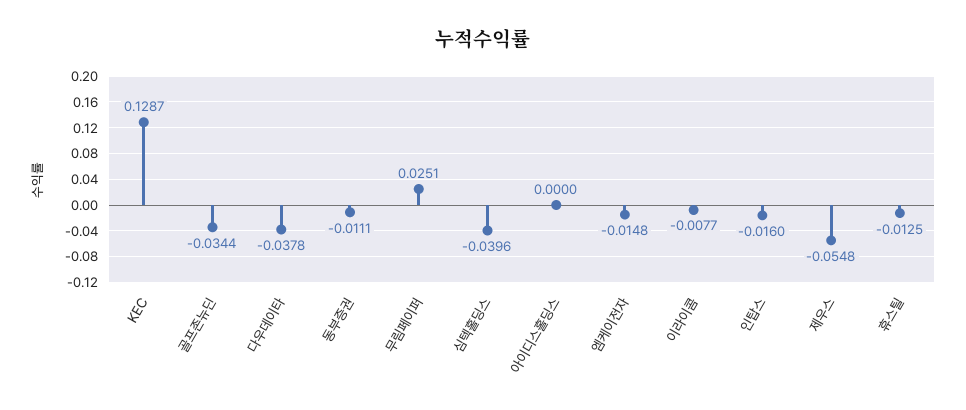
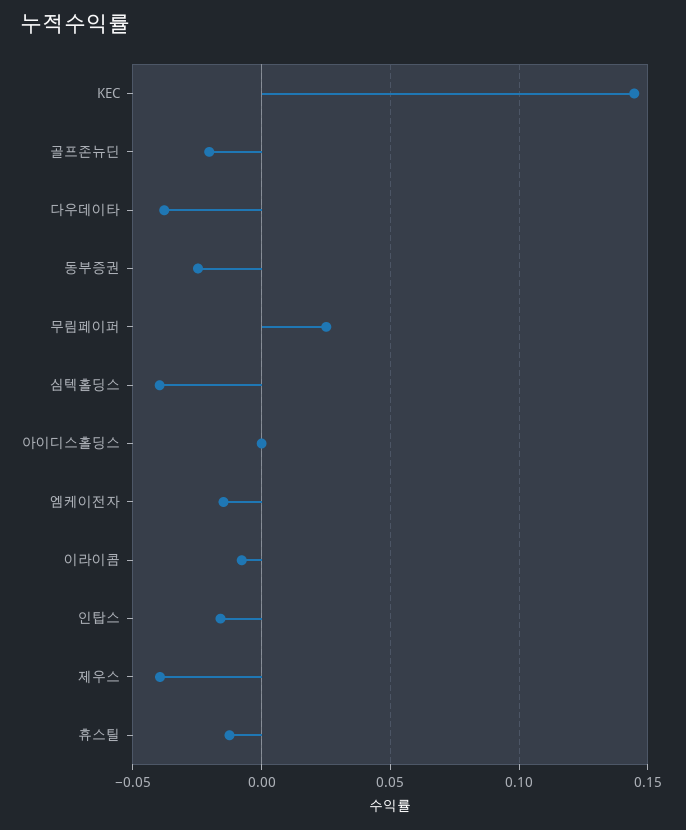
KEC: 0.1287 -> 0.145
골프존뉴딘: -0.0344 -> -0.02
동부증권: -0.0111 -> -0.025
제우스: -0.0548 -> -0.04

